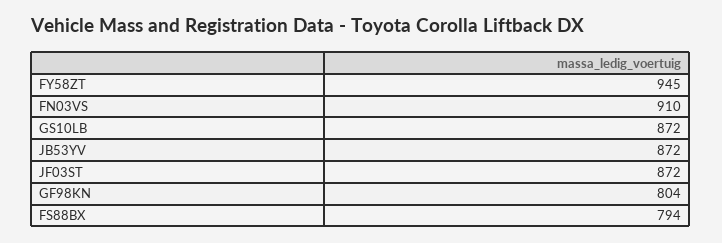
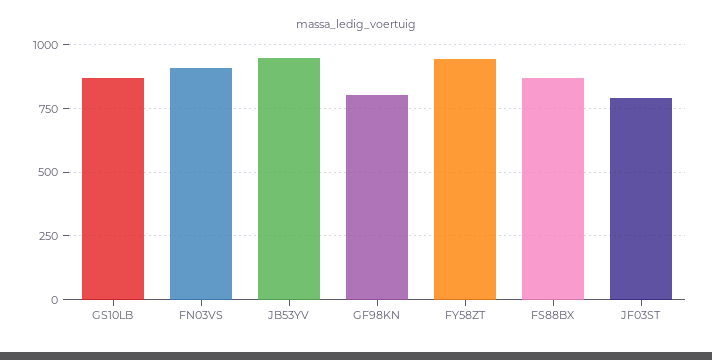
JB53YV: 872 -> 950
JF03ST: 872 -> 800
FS88BX: 794 -> 875

